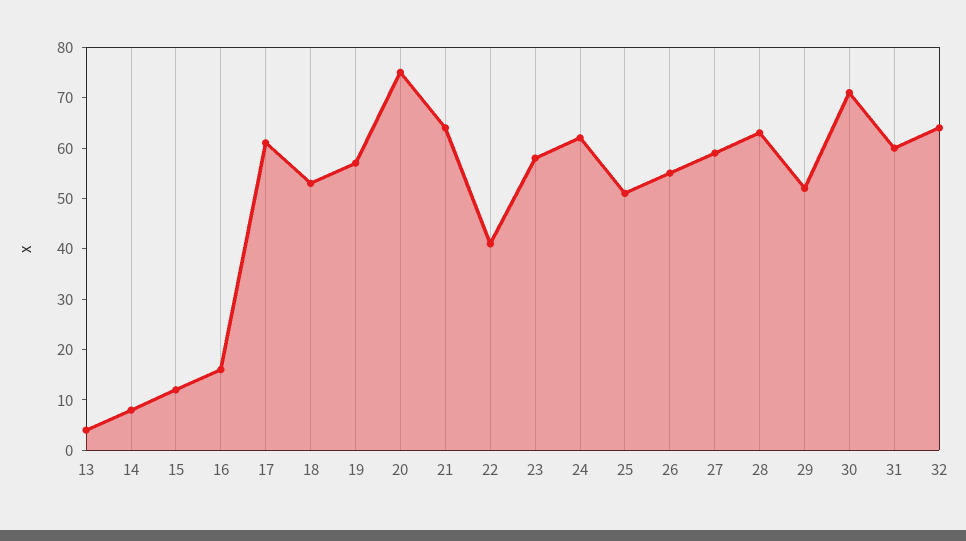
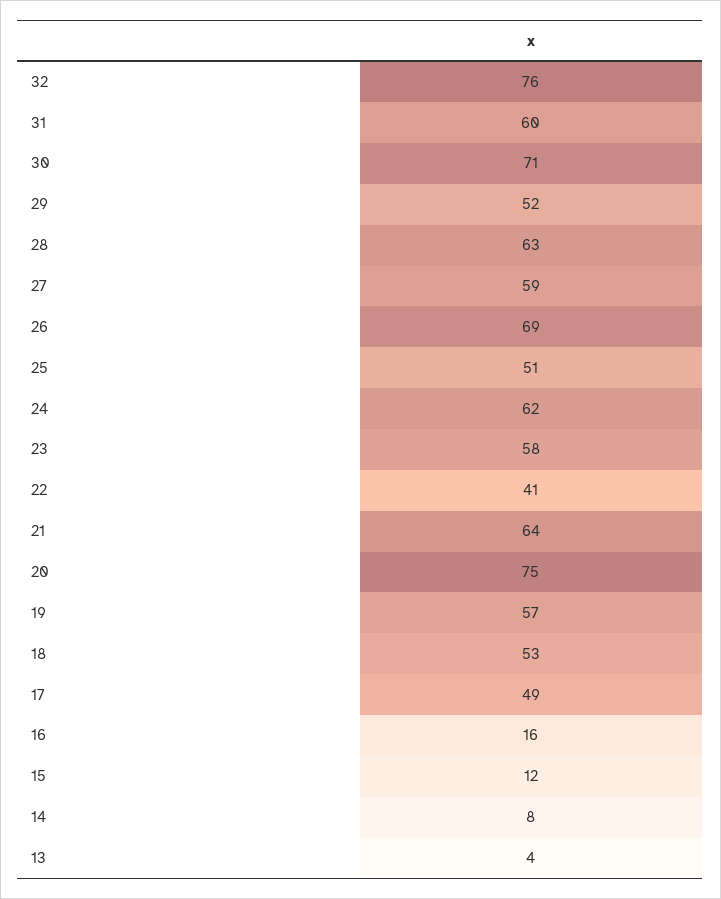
17: 60 -> 49
26: 55 -> 69
32: 65 -> 76

